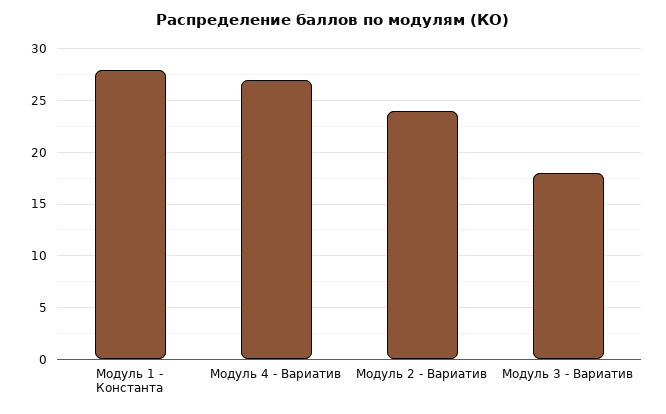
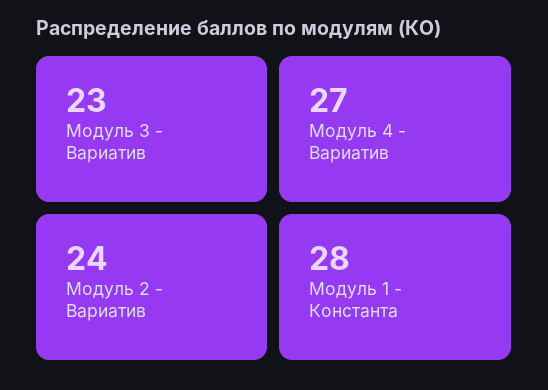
Модуль 3 - Вариатив: 18 -> 23

